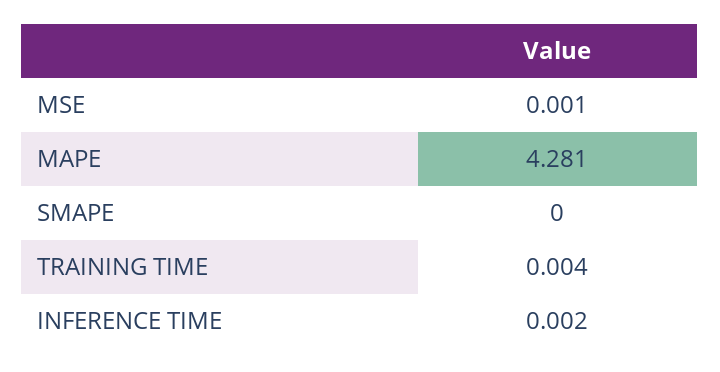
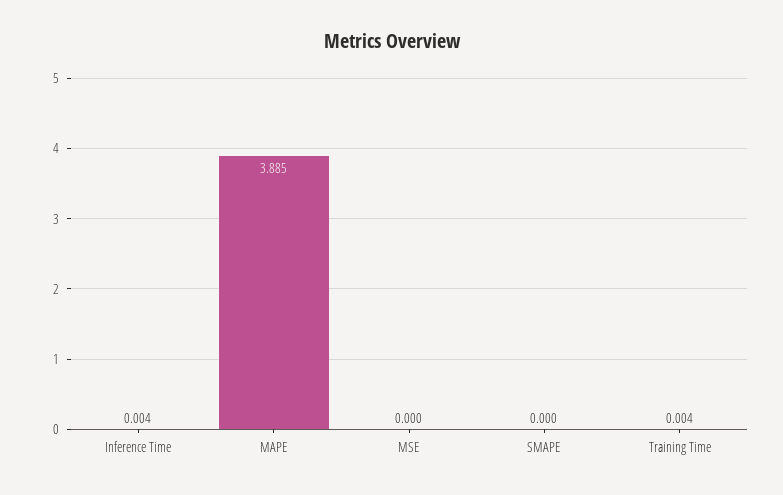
MSE: 0.001 -> 0
MAPE: 4.281 -> 3.885
INFERENCE TIME: 0.002 -> 0.004

